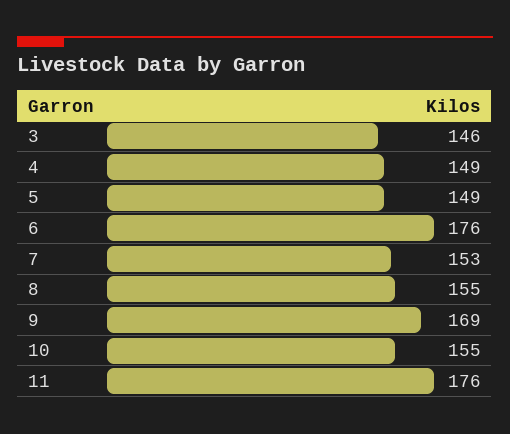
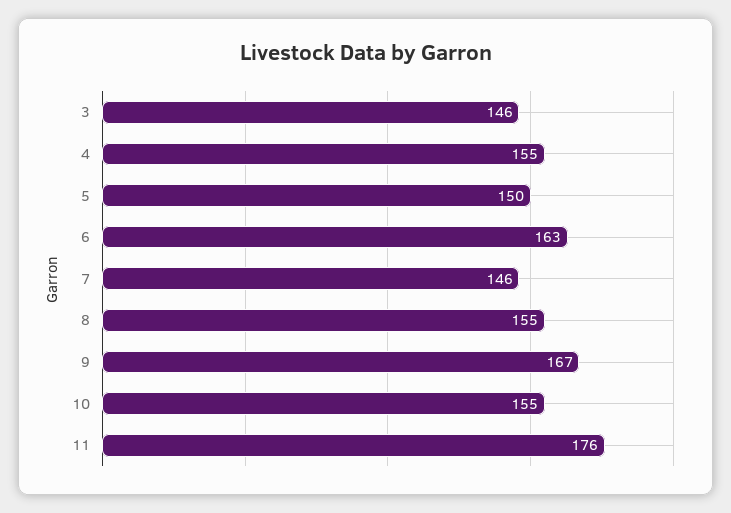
4: 149 -> 155
5: 149 -> 150
6: 176 -> 163
7: 153 -> 146
9: 169 -> 167

